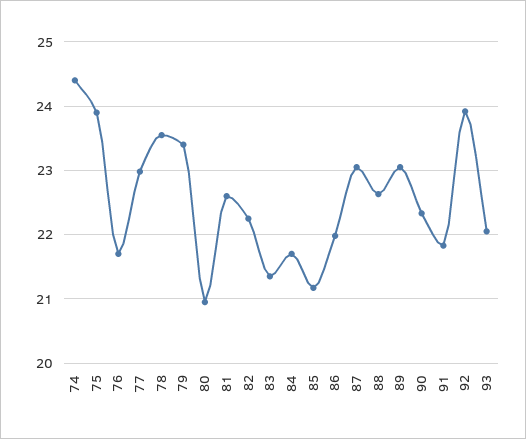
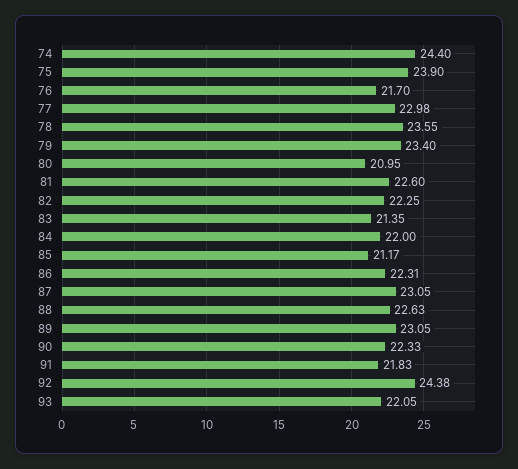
84: 21.7 -> 22
86: 22 -> 22.31
92: 23.9 -> 24.38

